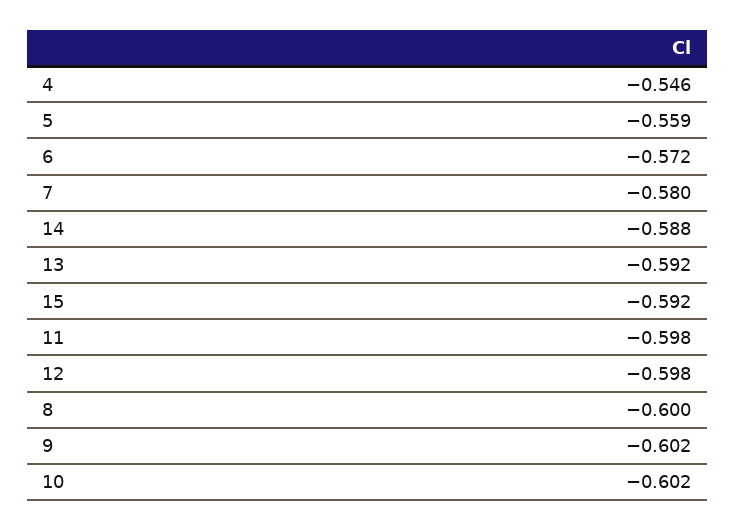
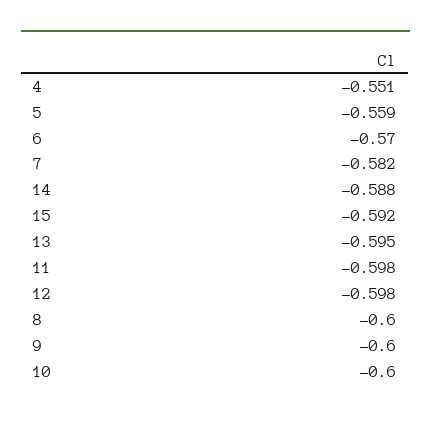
4: -0.546 -> -0.551
6: -0.572 -> -0.57
7: -0.58 -> -0.582
13: -0.592 -> -0.595
9: -0.602 -> -0.6
10: -0.602 -> -0.6

